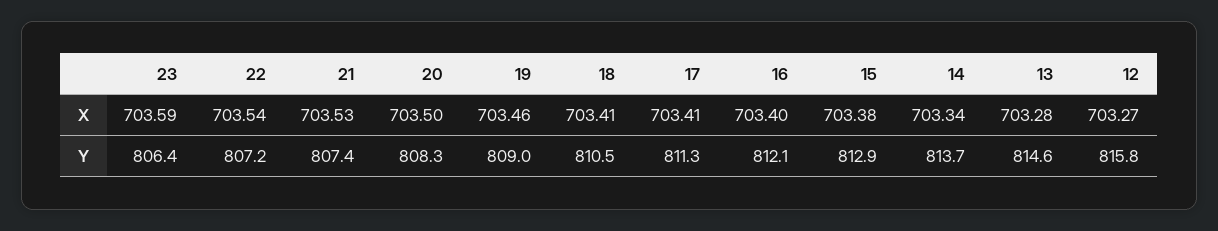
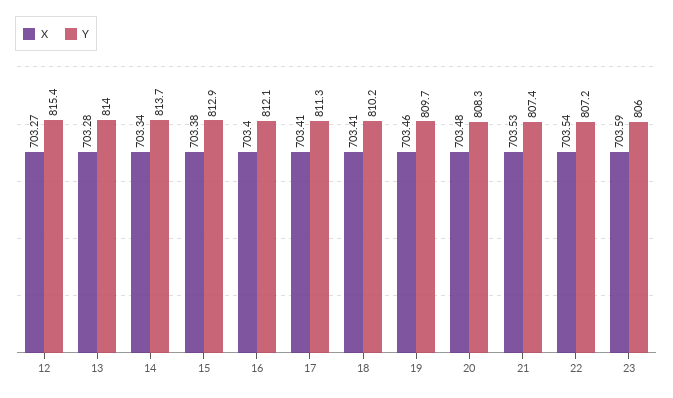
X, 20: 703.5 -> 703.48
Y, 23: 806.4 -> 806
Y, 19: 809 -> 809.7
Y, 18: 810.5 -> 810.2
Y, 13: 814.6 -> 814
Y, 12: 815.8 -> 815.4

